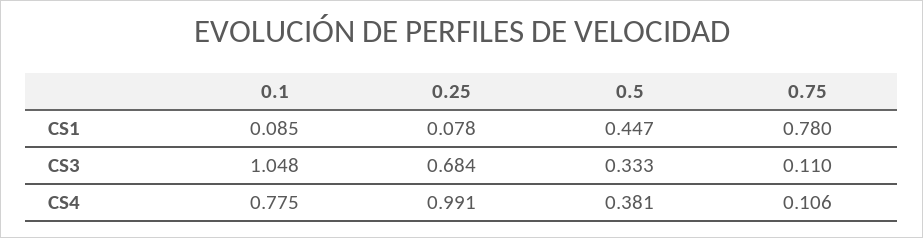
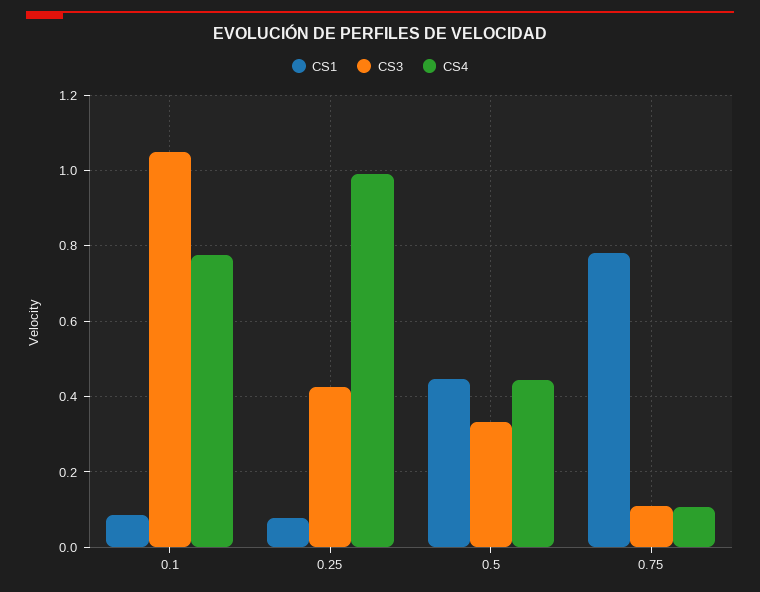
CS3, 0.25: 0.684 -> 0.42
CS4, 0.5: 0.381 -> 0.44

